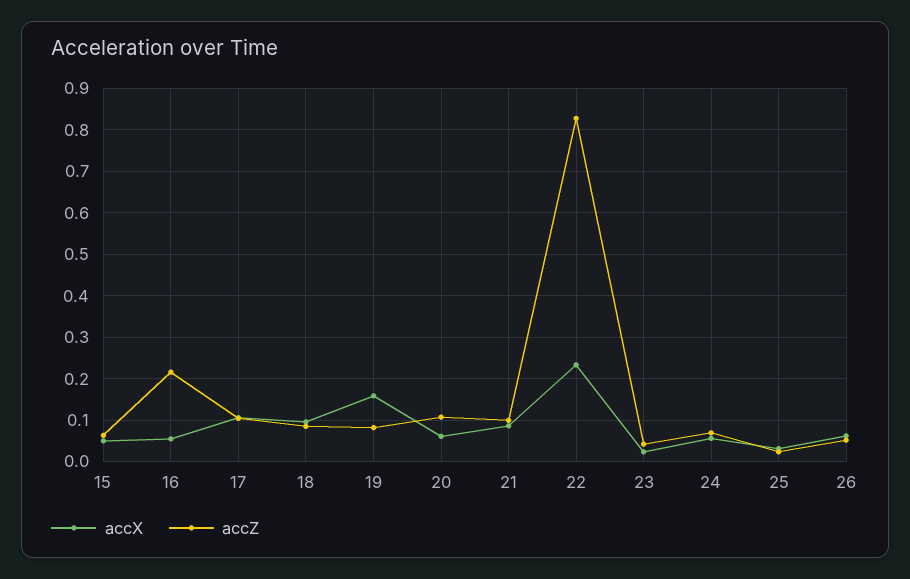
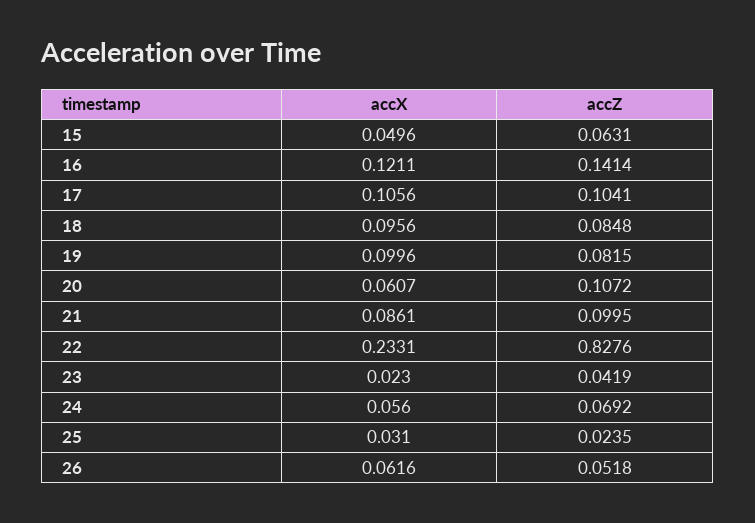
accX, 16: 0.06 -> 0.1211
accZ, 16: 0.22 -> 0.1414
accX, 19: 0.16 -> 0.0996

